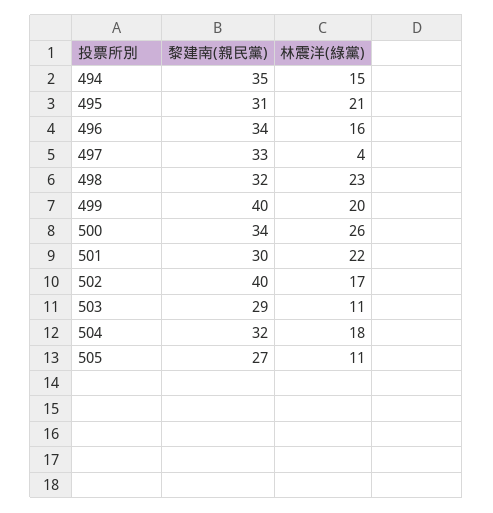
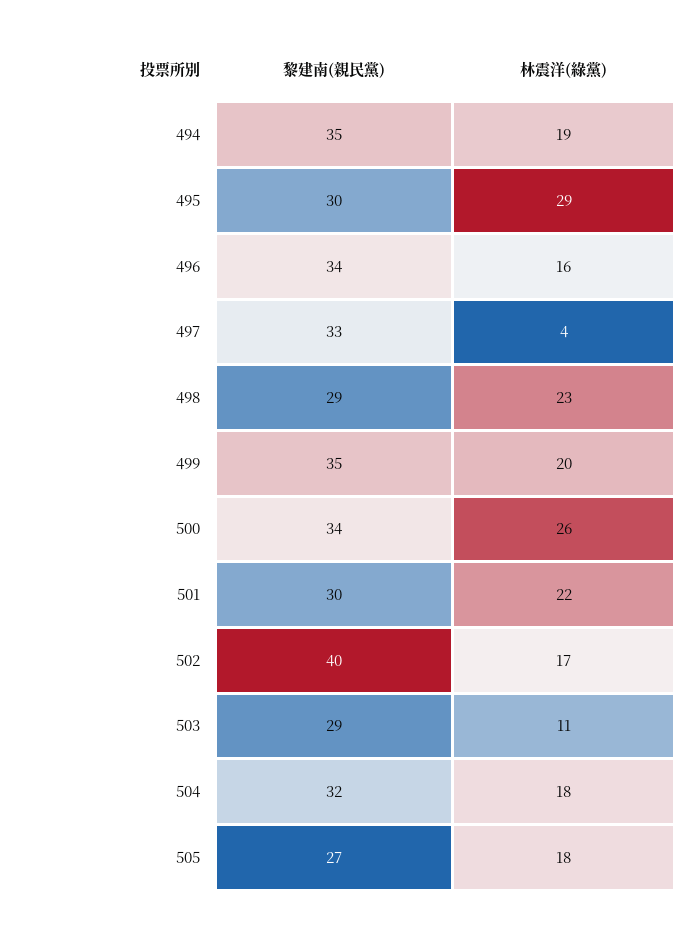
林震洋(綠黨), 494: 15 -> 19
黎建南(親民黨), 495: 31 -> 30
林震洋(綠黨), 495: 21 -> 29
黎建南(親民黨), 498: 32 -> 29
黎建南(親民黨), 499: 40 -> 35
林震洋(綠黨), 505: 11 -> 18

